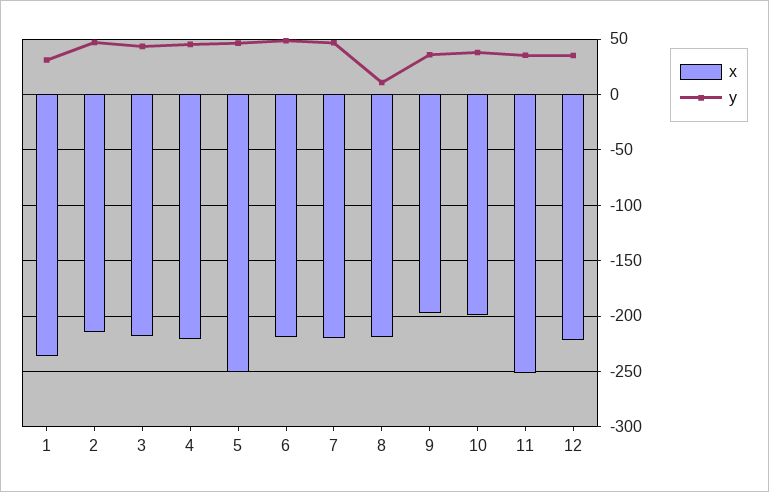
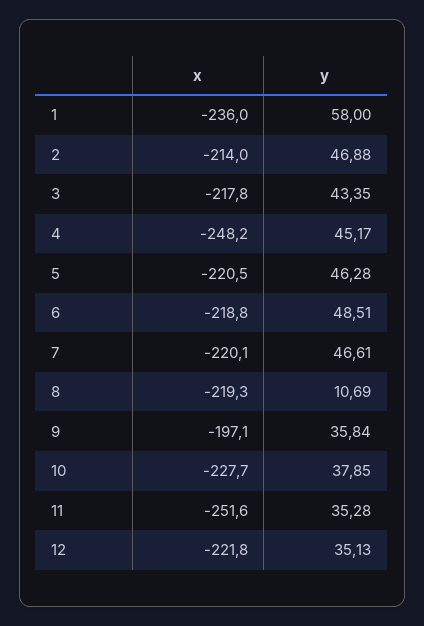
y, 1: 30 -> 58
x, 4: -220 -> -248.2
x, 5: -250 -> -220.5
x, 10: -200 -> -227.7

